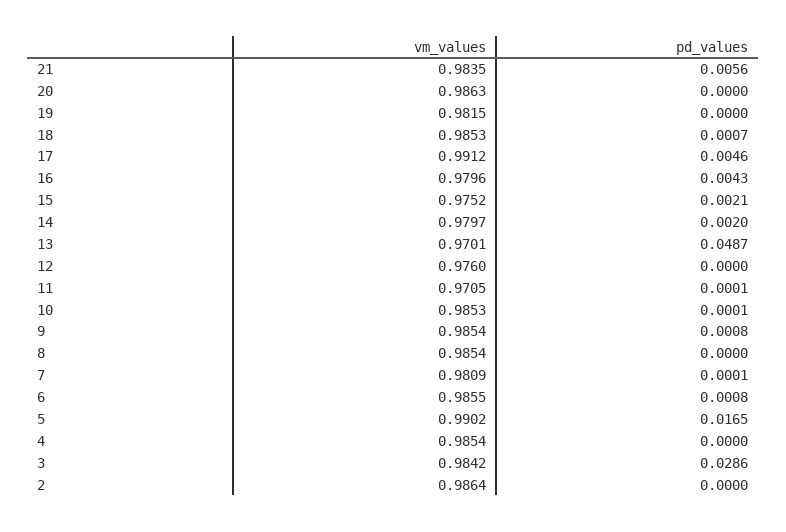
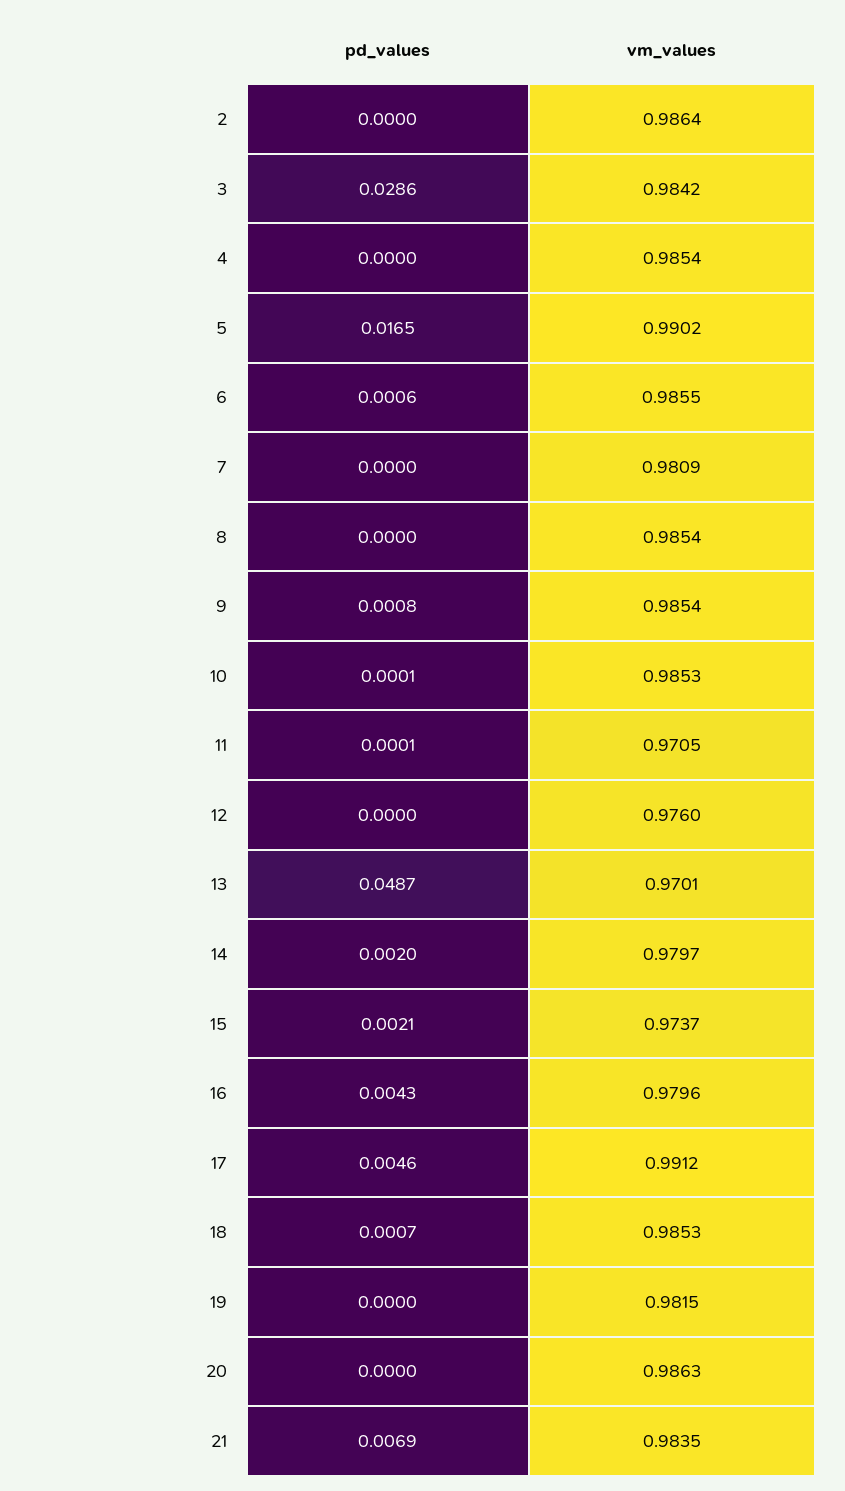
pd_values, 21: 0.0056 -> 0.0069
vm_values, 15: 0.9752 -> 0.9737
pd_values, 7: 0.0001 -> 0
pd_values, 6: 0.0008 -> 0.0006

